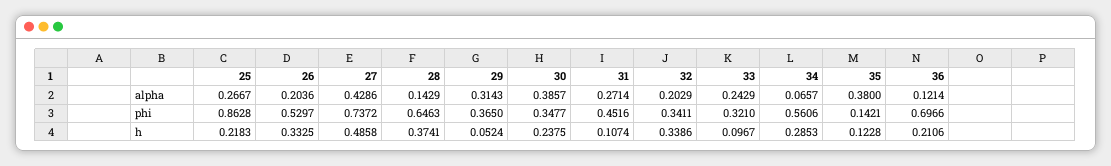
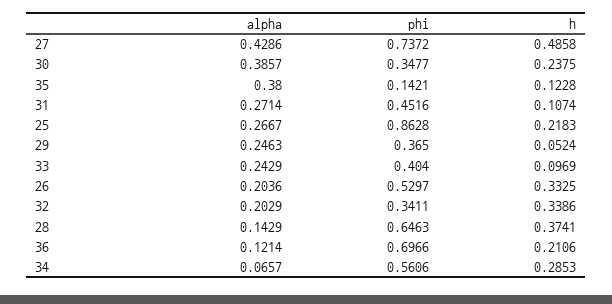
29, alpha: 0.3143 -> 0.2463
33, phi: 0.321 -> 0.404
33, h: 0.0967 -> 0.0969

